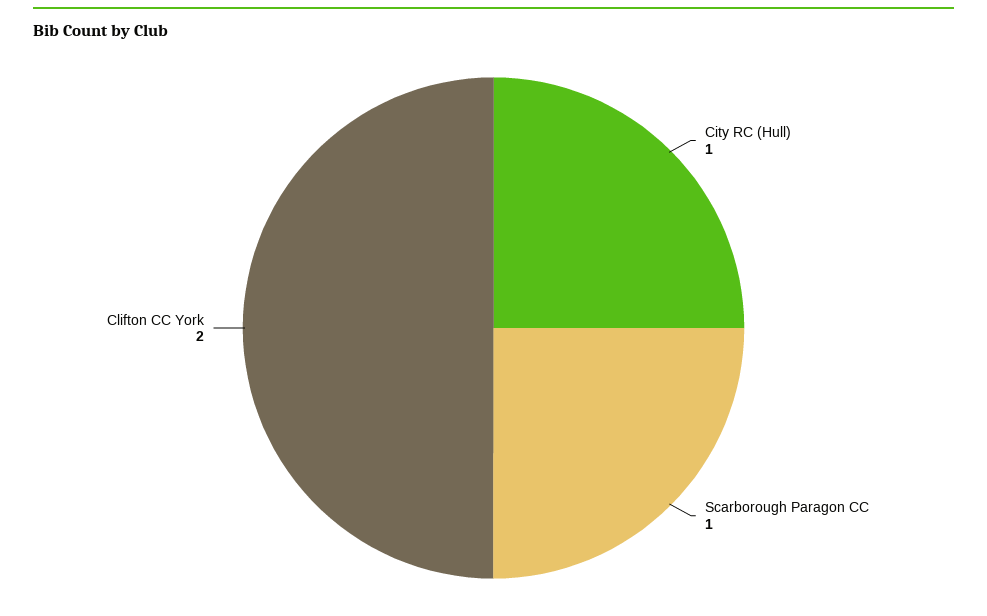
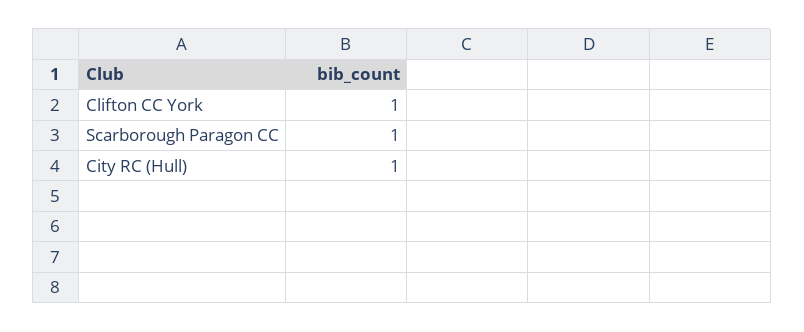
Clifton CC York: 2 -> 1

